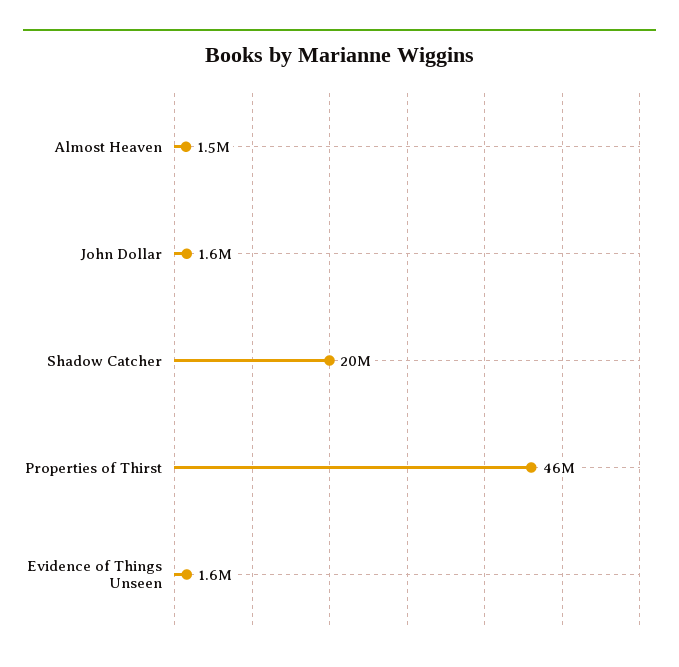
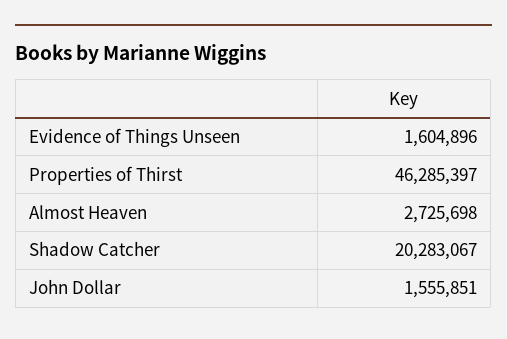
Almost Heaven: 1500000 -> 2725698

